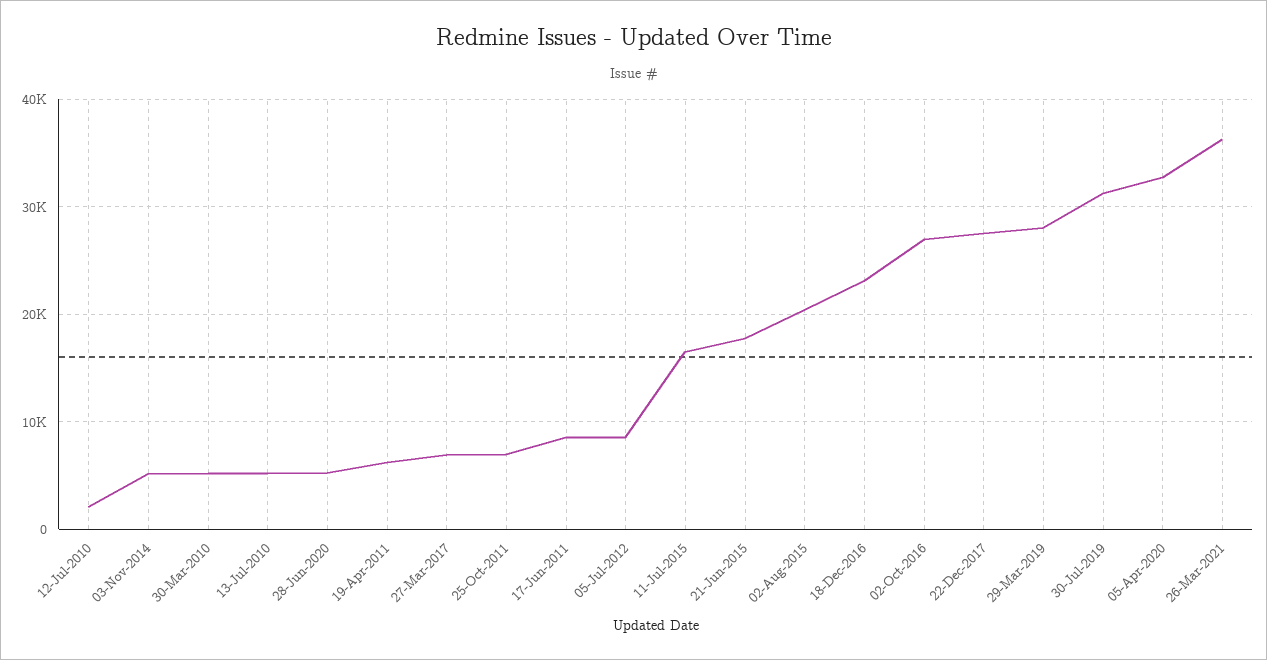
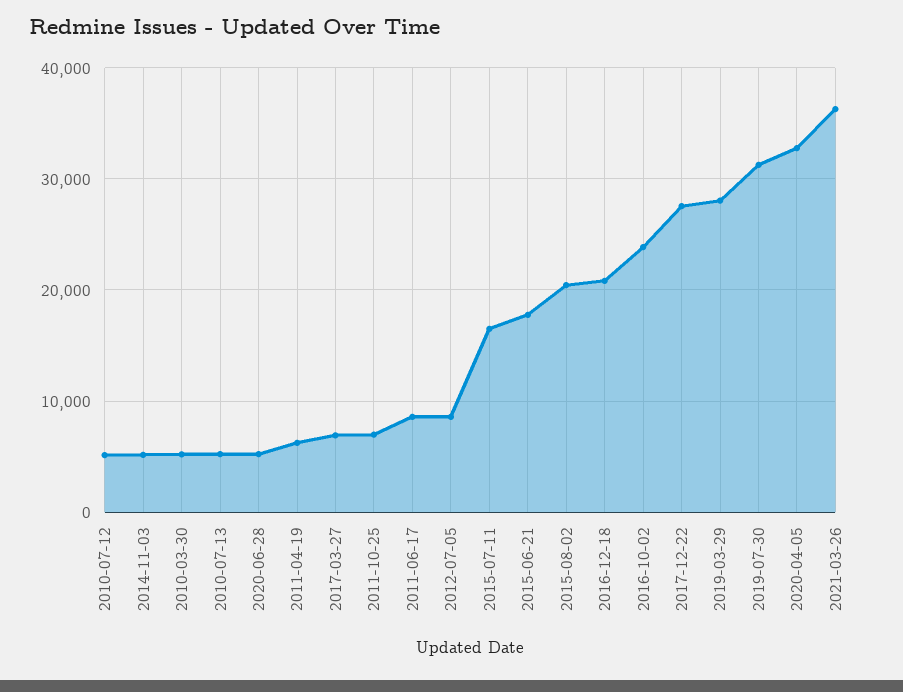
12-Jul-2010: 2000 -> 5000
18-Dec-2016: 23000 -> 21000
02-Oct-2016: 27000 -> 24000

